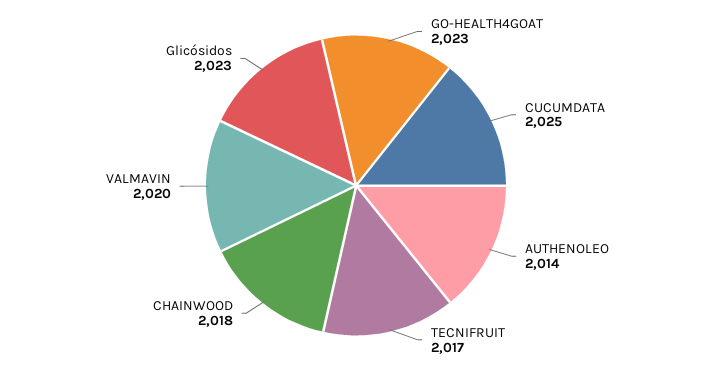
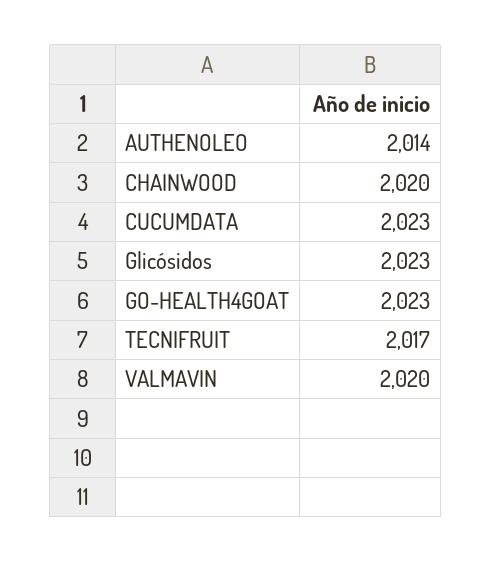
CUCUMDATA: 2025 -> 2023
CHAINWOOD: 2018 -> 2020

